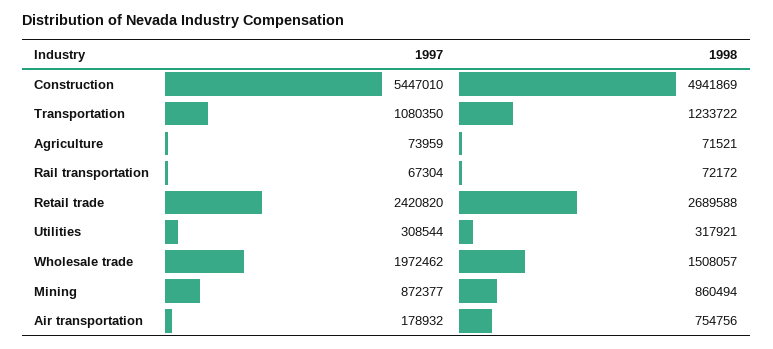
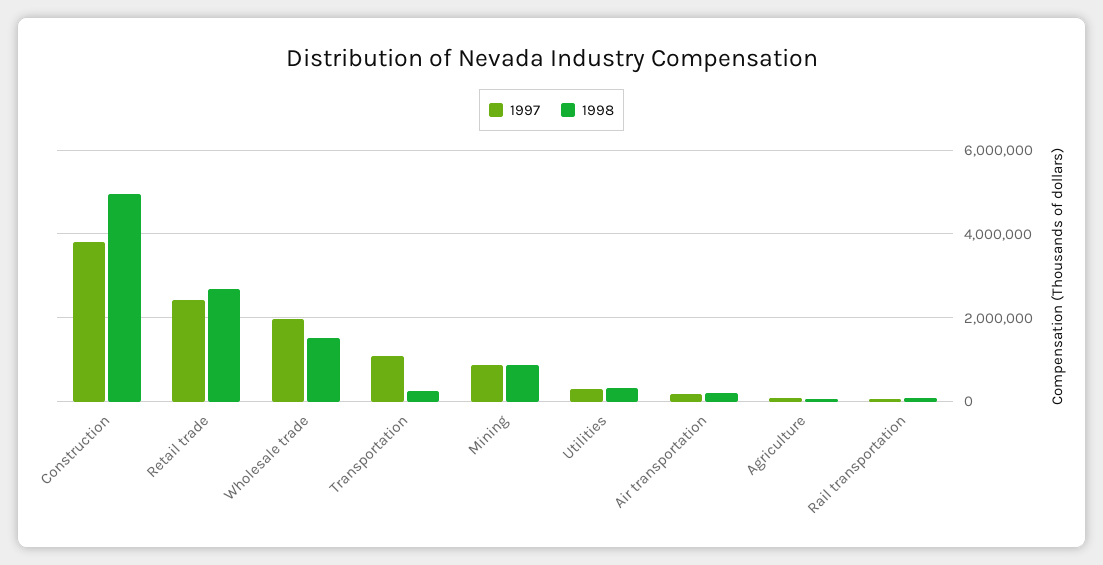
1997, Construction: 5447010 -> 3800000
1998, Transportation: 1233722 -> 200000
1998, Air transportation: 754756 -> 200000

